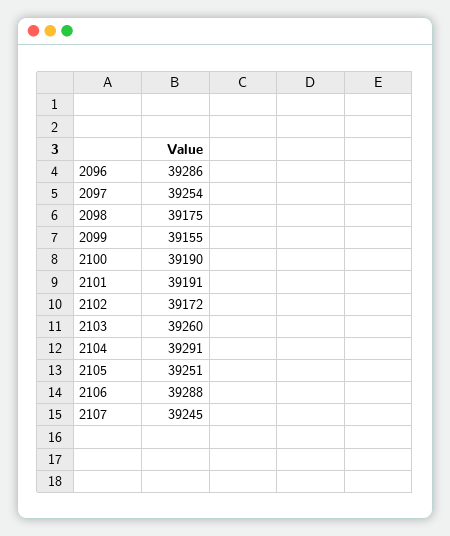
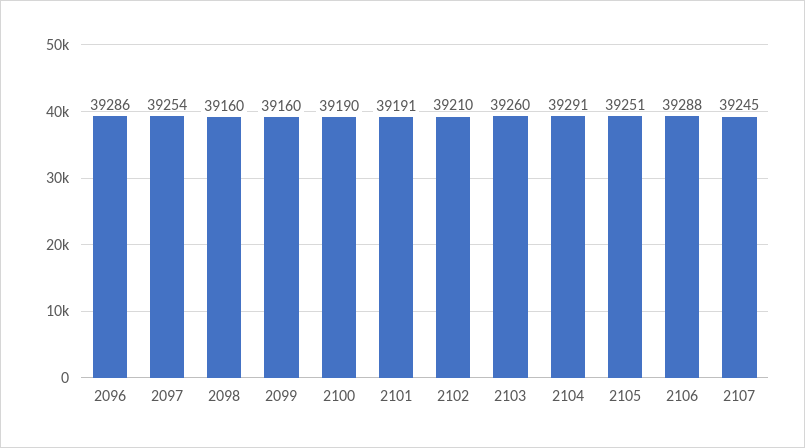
2098: 39175 -> 39160
2099: 39155 -> 39160
2102: 39172 -> 39210

